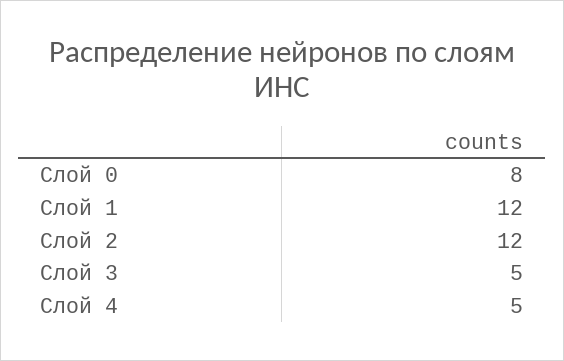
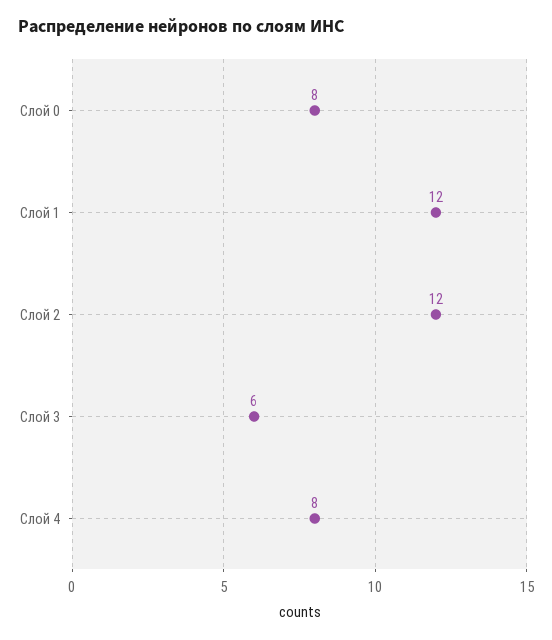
Слой 3: 5 -> 6
Слой 4: 5 -> 8

